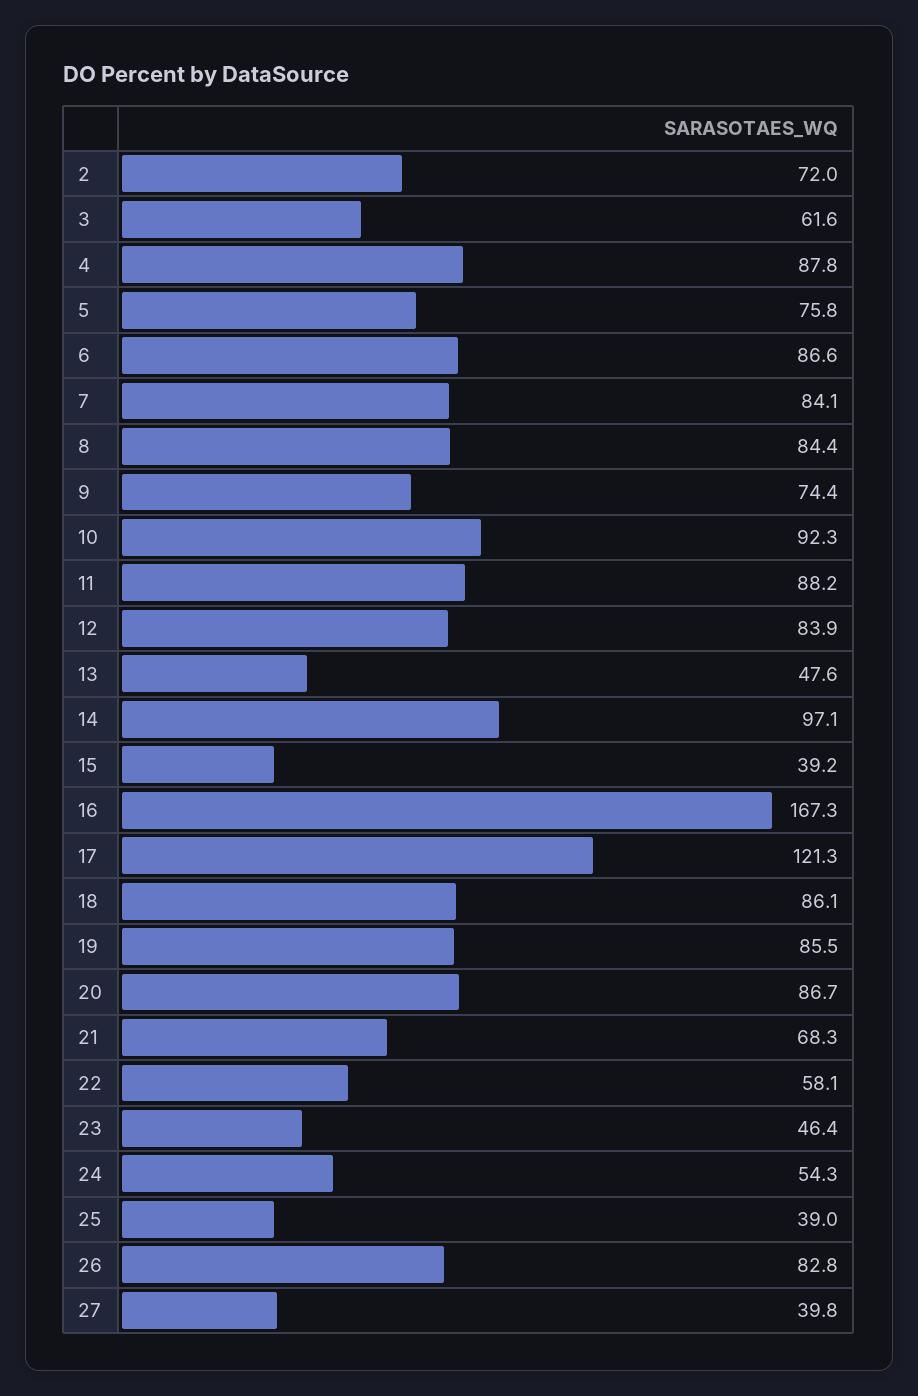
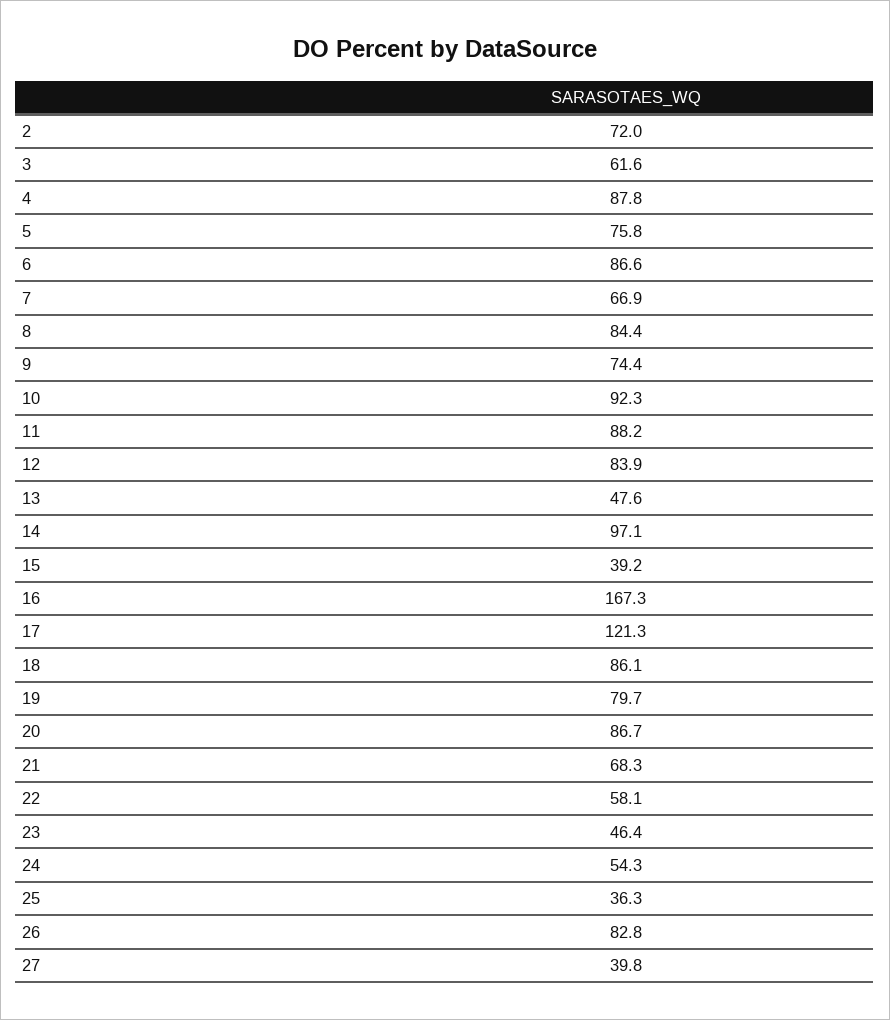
7: 84.1 -> 66.9
19: 85.5 -> 79.7
25: 39 -> 36.3

